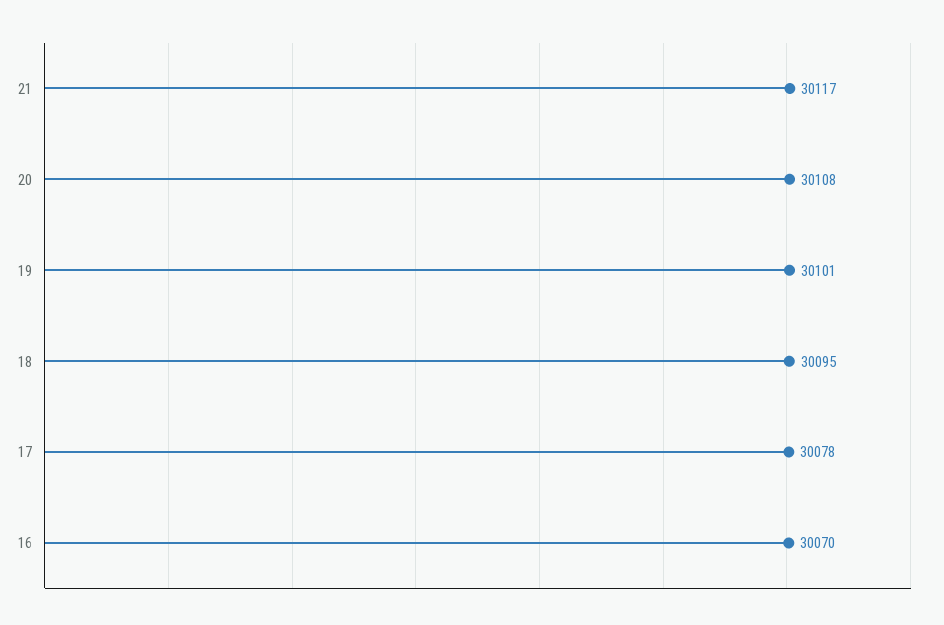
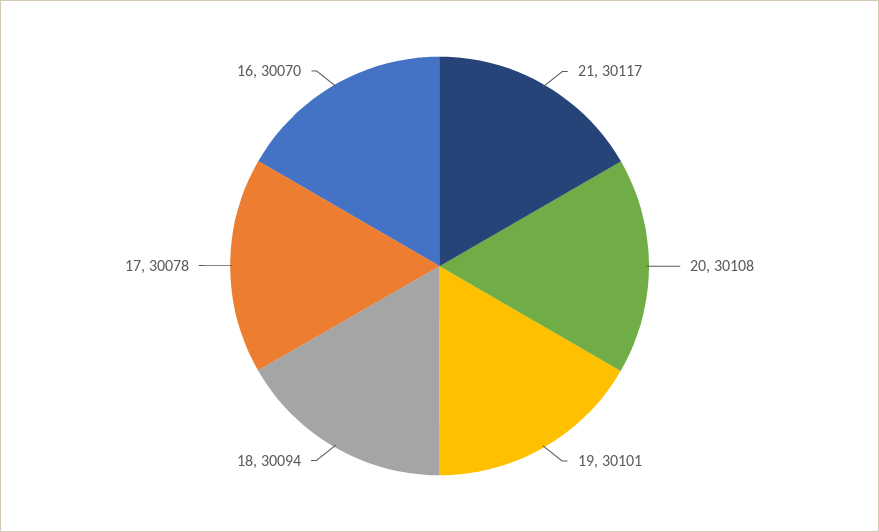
18: 30095 -> 30094

